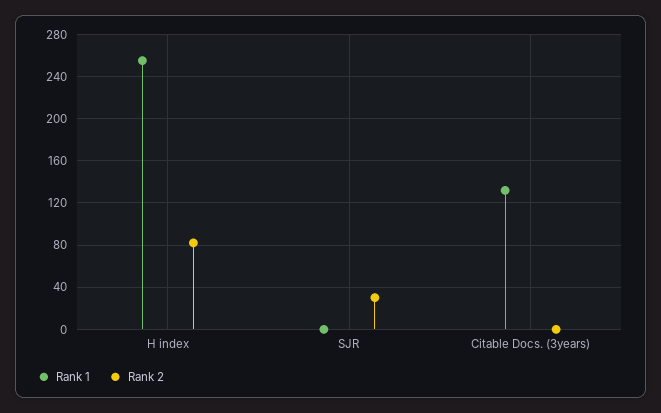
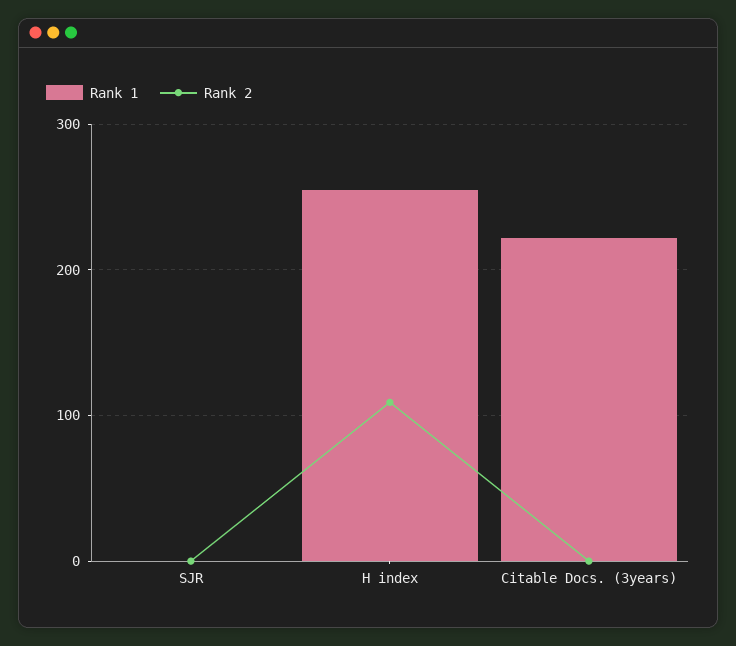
Rank 2, H index: 80 -> 110
Rank 2, SJR: 30 -> 0
Rank 1, Citable Docs. (3years): 130 -> 220

